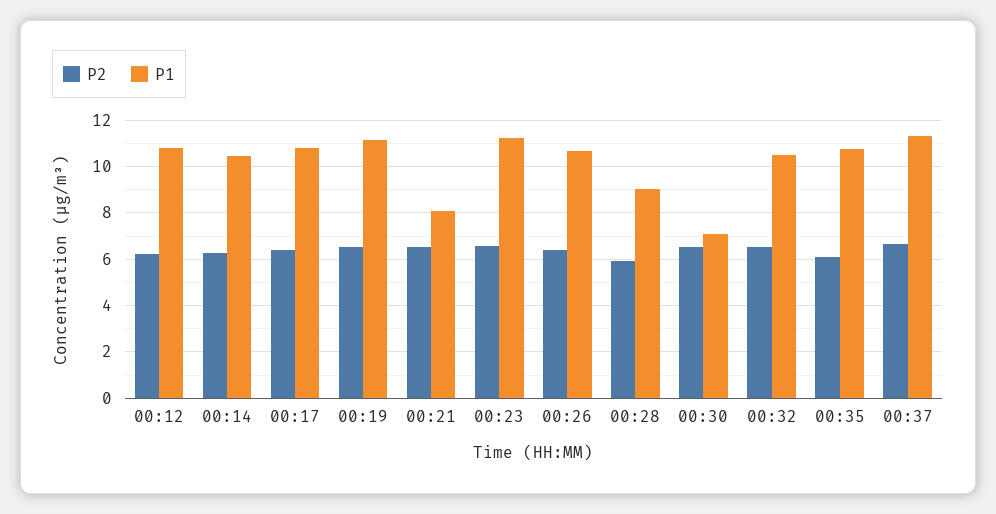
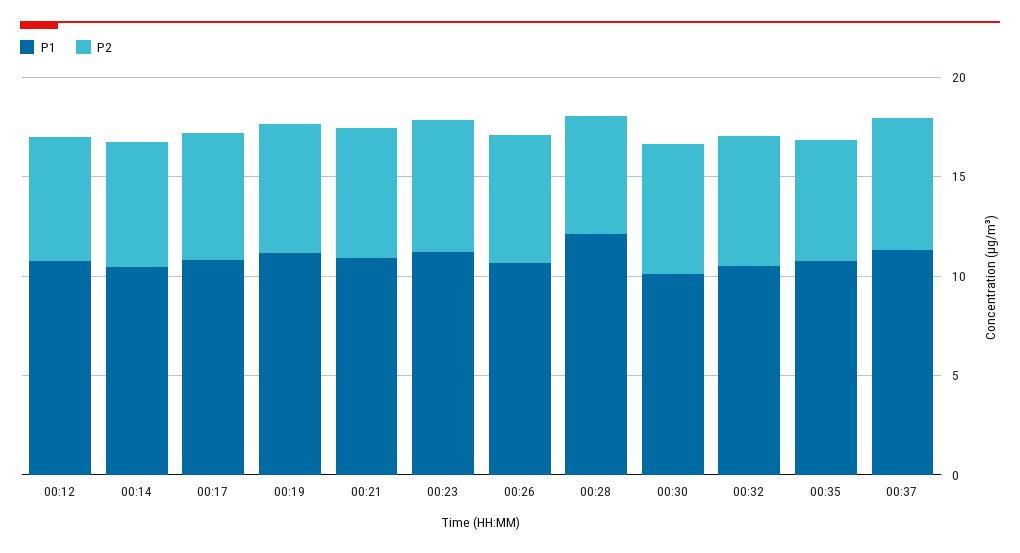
P1, 00:21: 8 -> 11
P1, 00:28: 9 -> 12
P1, 00:30: 7 -> 10

